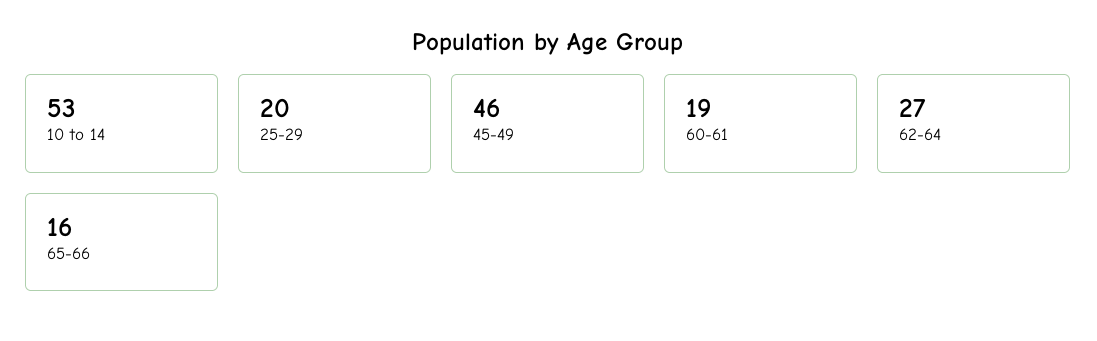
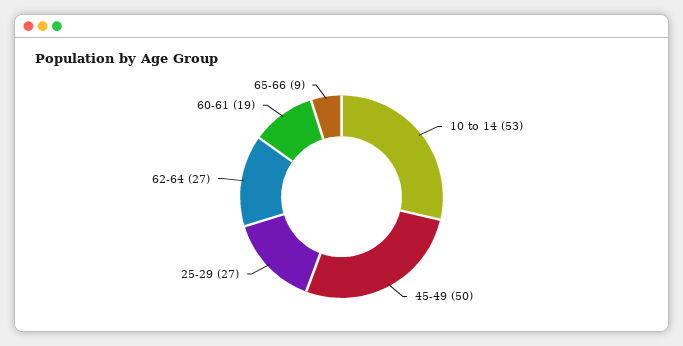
25-29: 20 -> 27
45-49: 46 -> 50
65-66: 16 -> 9

